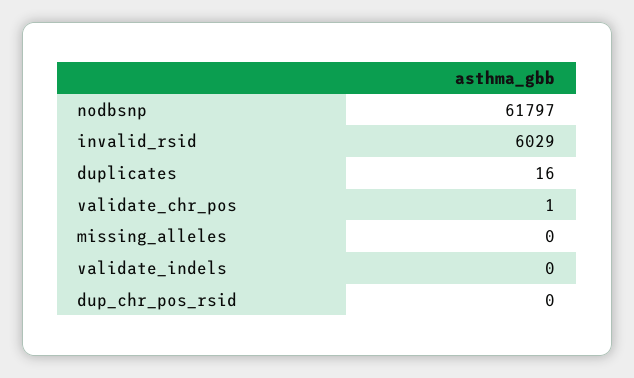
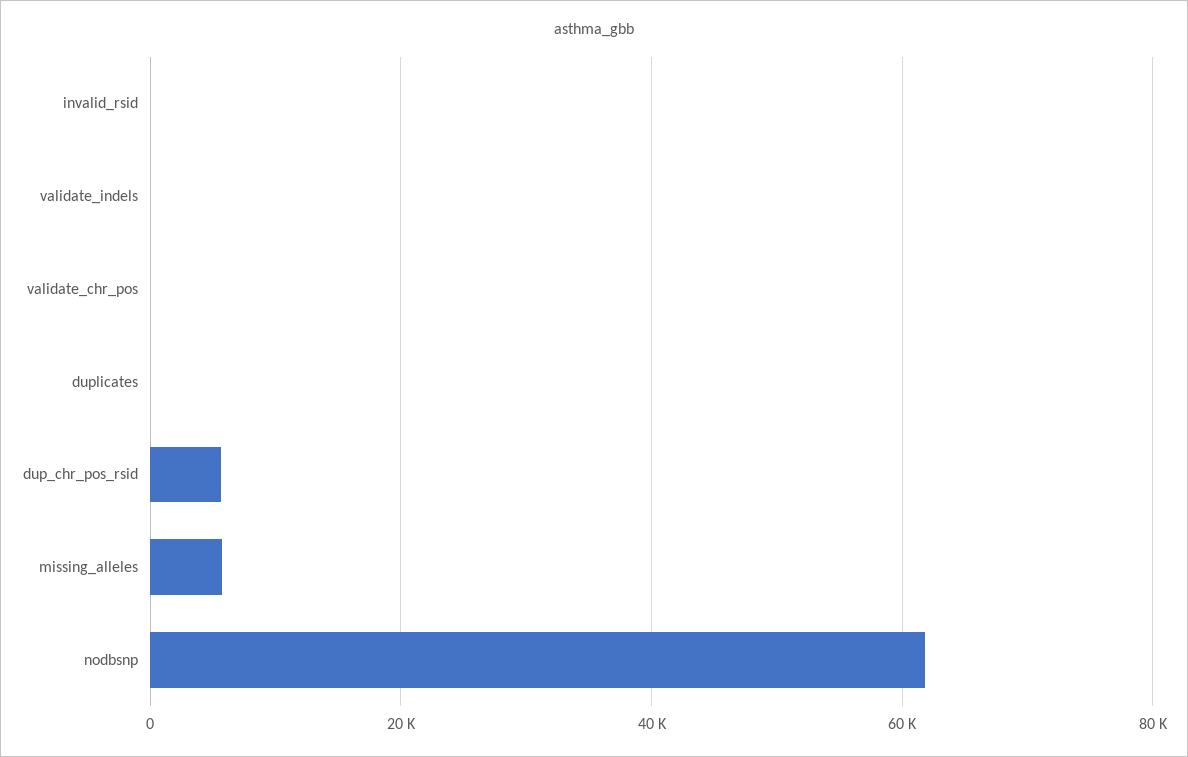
invalid_rsid: 6029 -> 0
missing_alleles: 0 -> 6000
dup_chr_pos_rsid: 0 -> 6000

